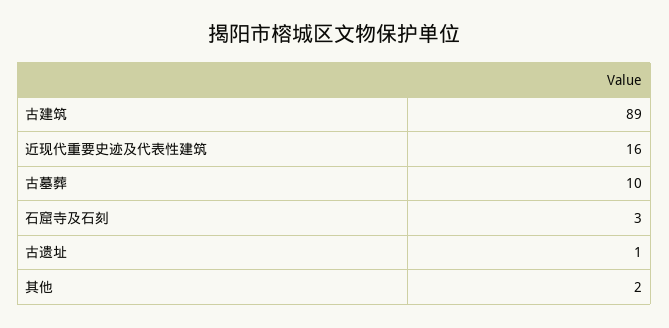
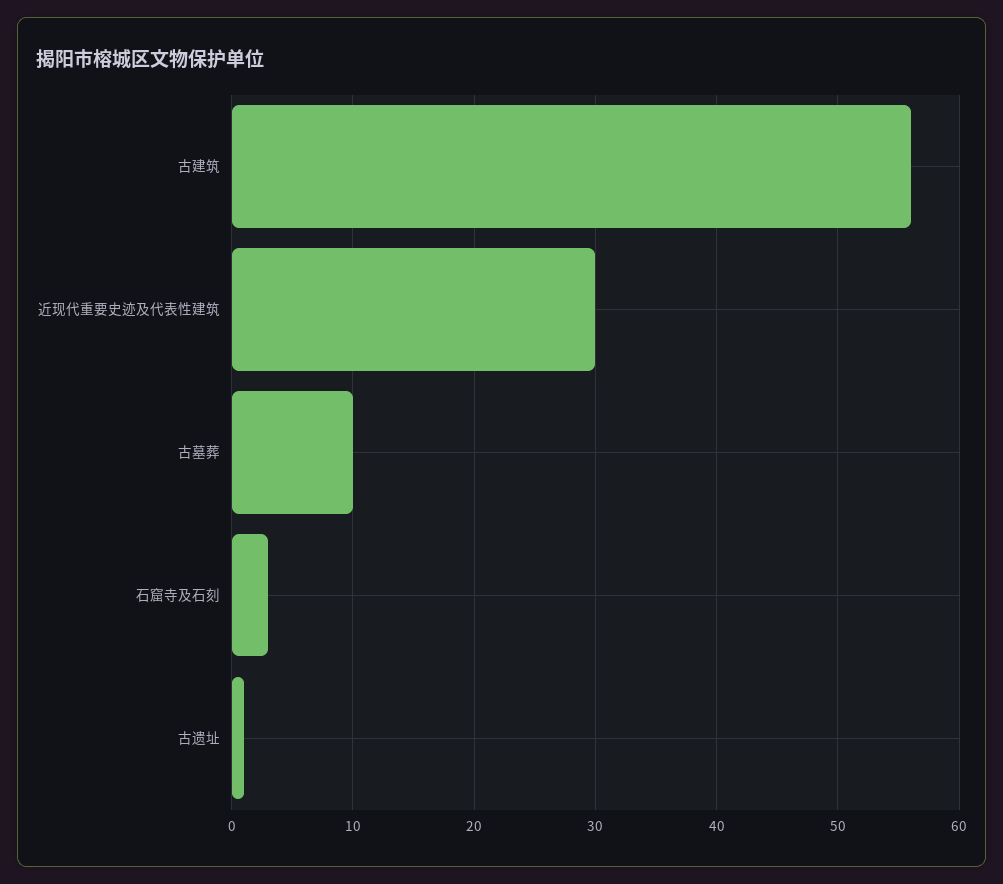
古建筑: 89 -> 56
近现代重要史迹及代表性建筑: 16 -> 30
其他: 2 -> none

